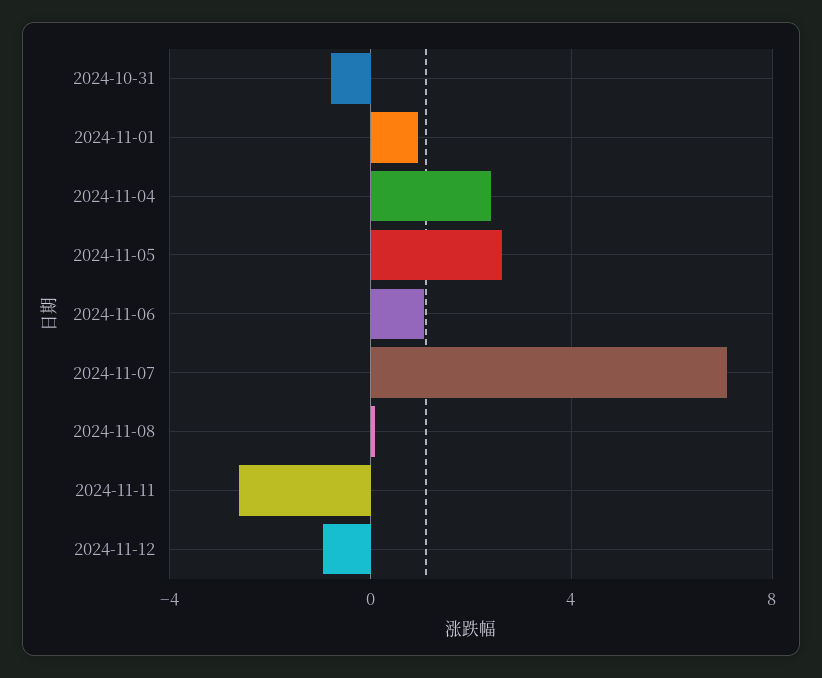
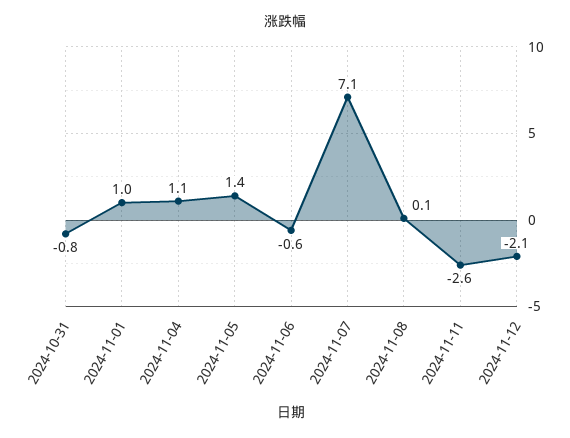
2024-11-04: 2.5 -> 1.1
2024-11-05: 2.5 -> 1.4
2024-11-06: 1 -> -0.6
2024-11-12: -1 -> -2.1

